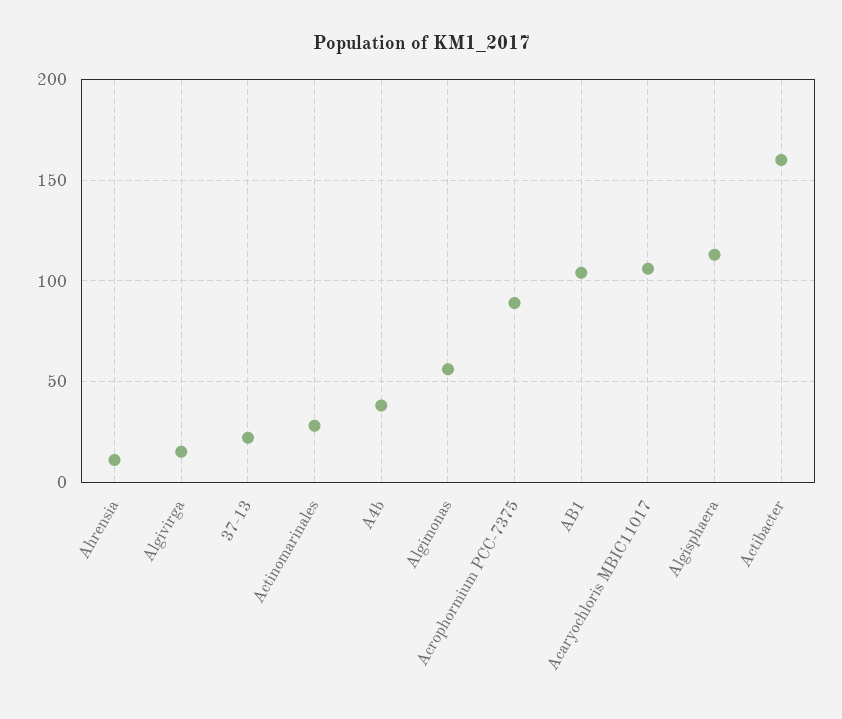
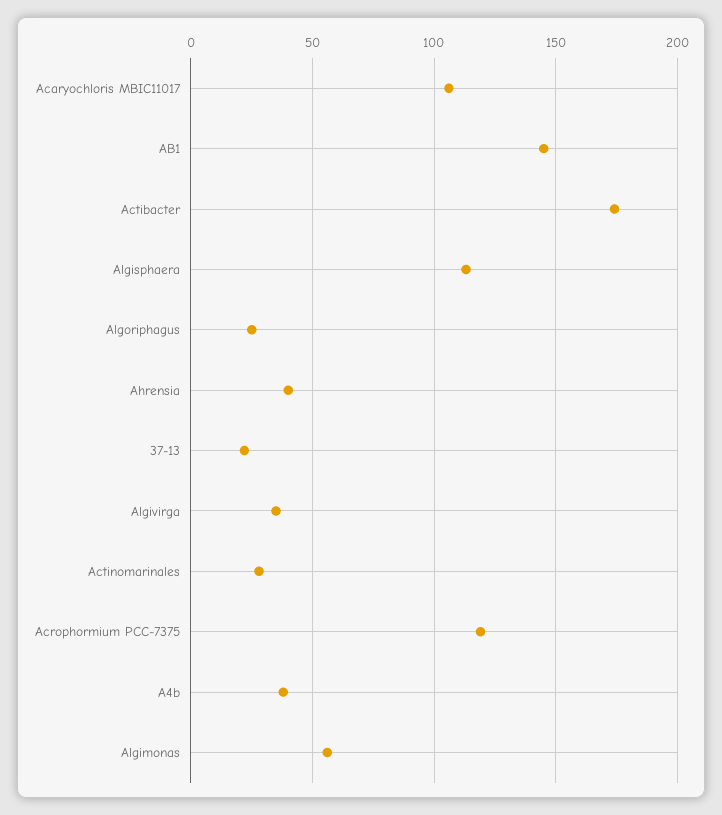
Ahrensia: 10 -> 40
Algivirga: 15 -> 35
Acrophormium PCC-7375: 90 -> 120
AB1: 105 -> 145
Actibacter: 160 -> 175
Algoriphagus: none -> 25

